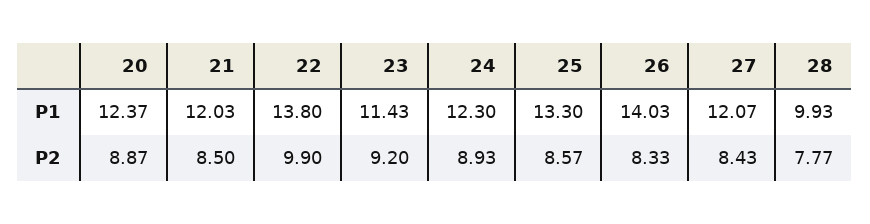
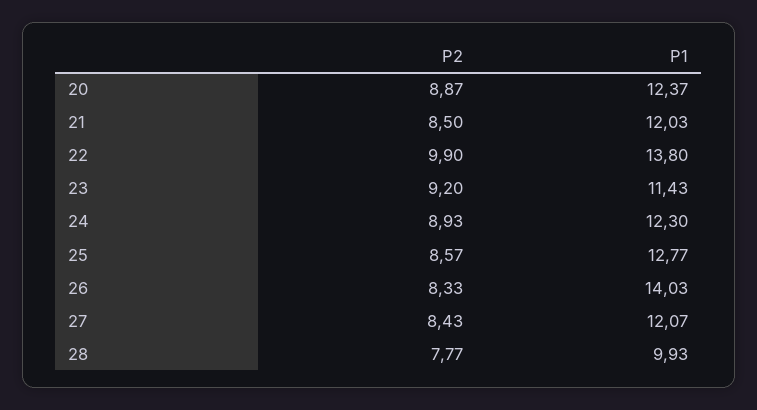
25, P1: 13.3 -> 12.77

